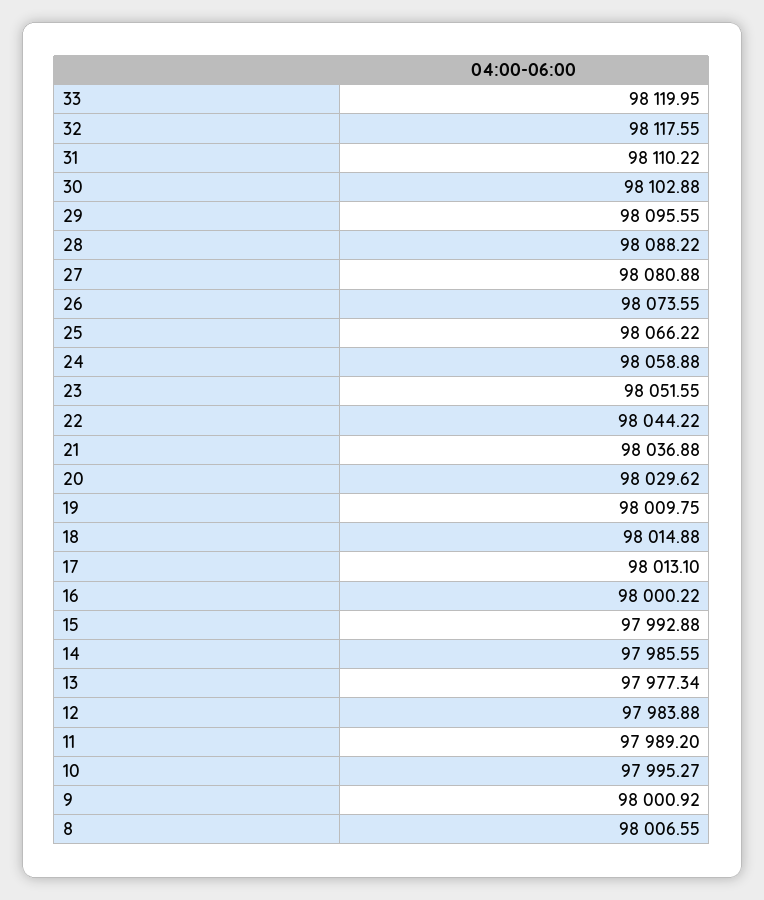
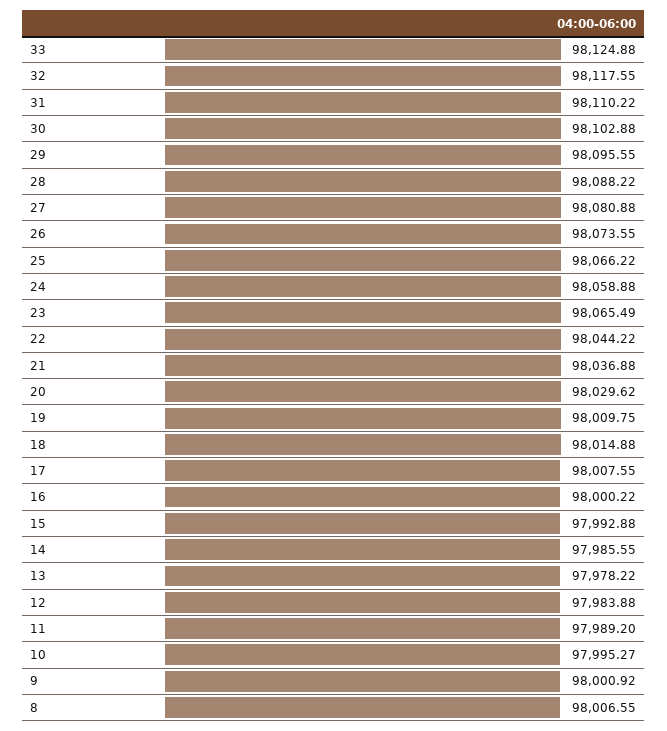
33: 98119.95 -> 98124.88
23: 98051.55 -> 98065.49
17: 98013.1 -> 98007.55
13: 97977.34 -> 97978.22

